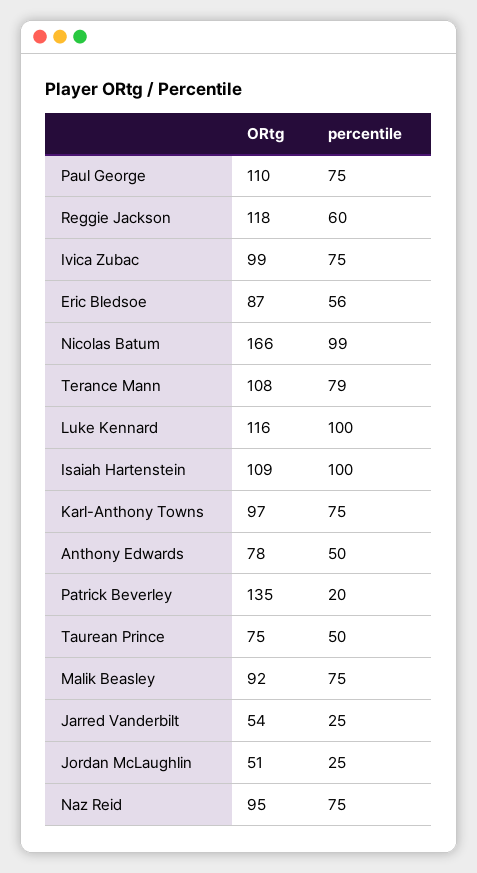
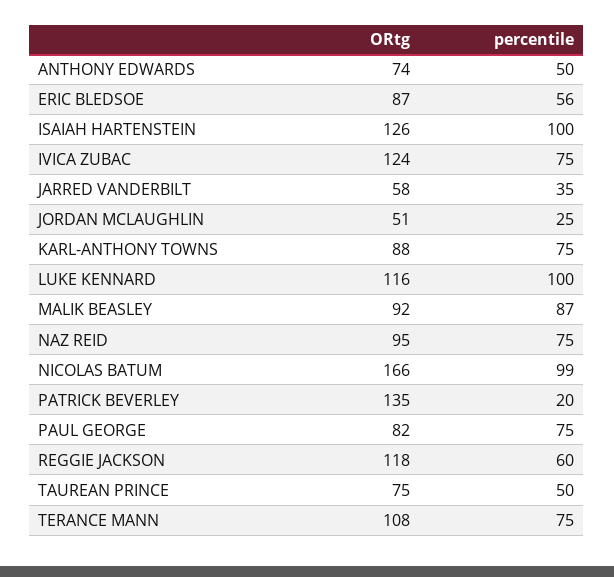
ORtg, Paul George: 110 -> 82
ORtg, Ivica Zubac: 99 -> 124
percentile, Terance Mann: 79 -> 75
ORtg, Isaiah Hartenstein: 109 -> 126
ORtg, Karl-Anthony Towns: 97 -> 88
ORtg, Anthony Edwards: 78 -> 74
percentile, Malik Beasley: 75 -> 87
ORtg, Jarred Vanderbilt: 54 -> 58
percentile, Jarred Vanderbilt: 25 -> 35

